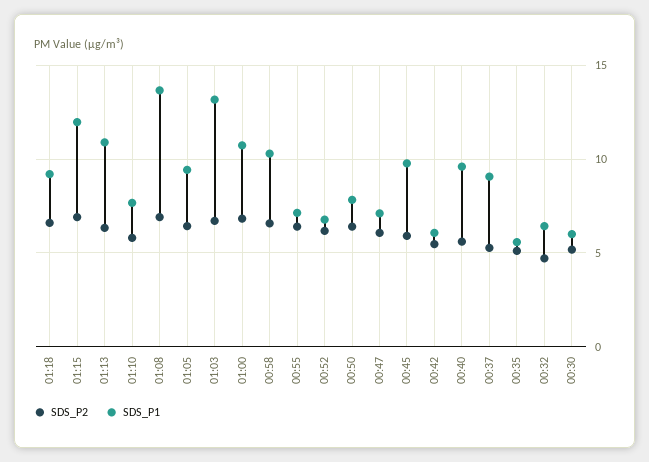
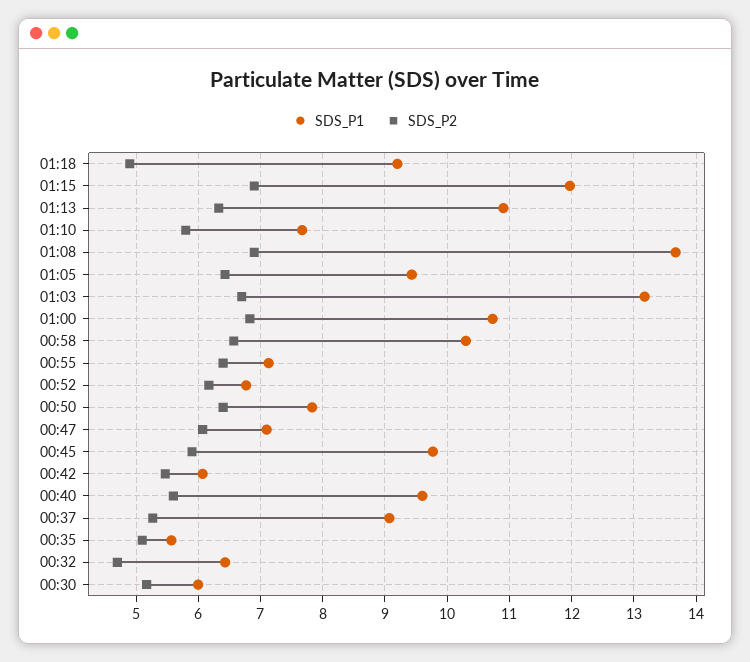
SDS_P2, 01:18: 6.5 -> 4.9

